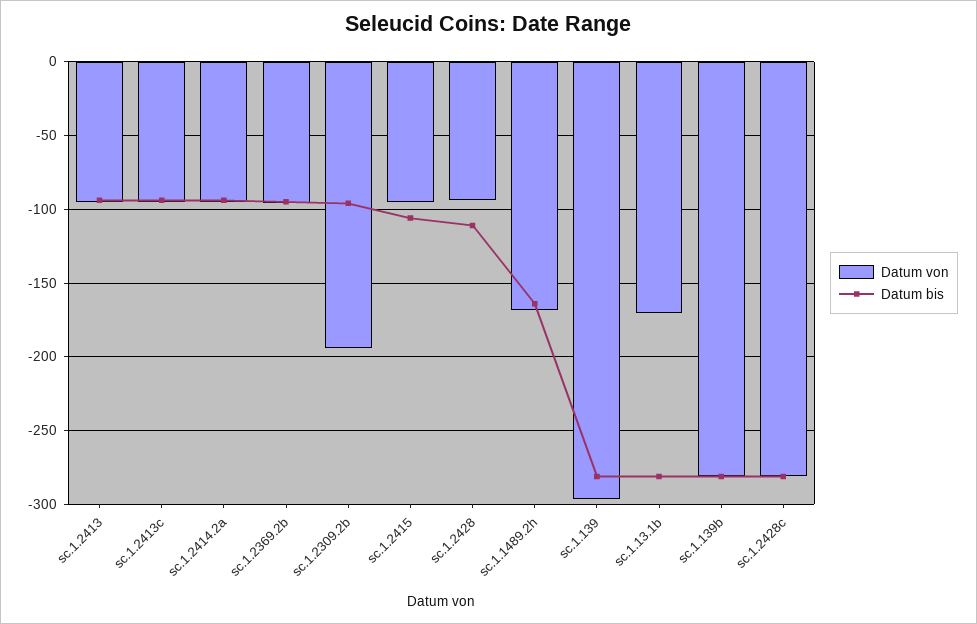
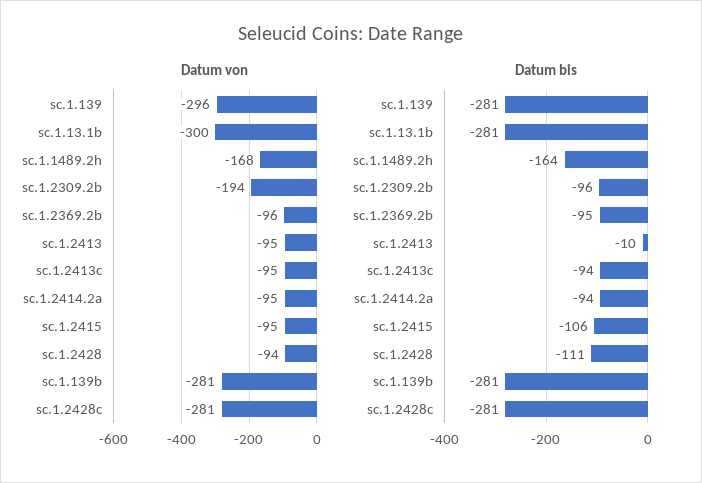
Datum bis, sc.1.2413: -95 -> -10
Datum von, sc.1.13.1b: -170 -> -300

